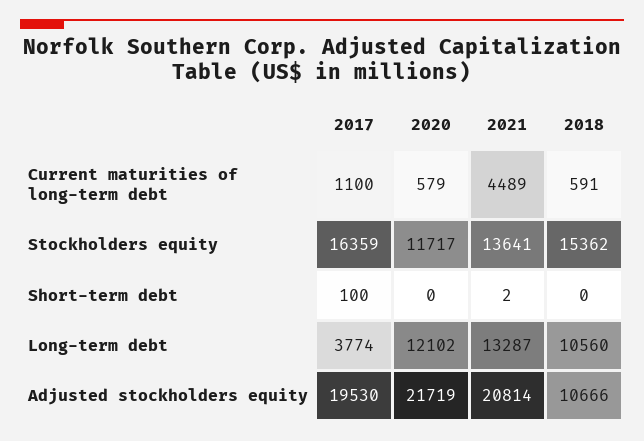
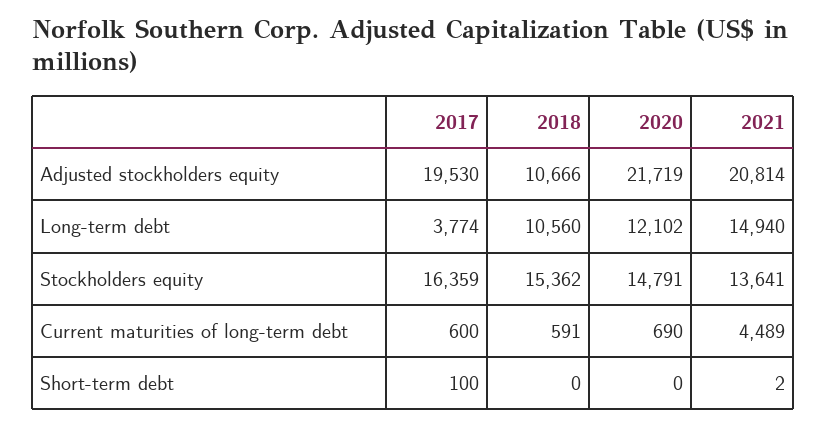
2017, Current maturities of long-term debt: 1100 -> 600
2020, Current maturities of long-term debt: 579 -> 690
2020, Stockholders equity: 11717 -> 14791
2021, Long-term debt: 13287 -> 14940

